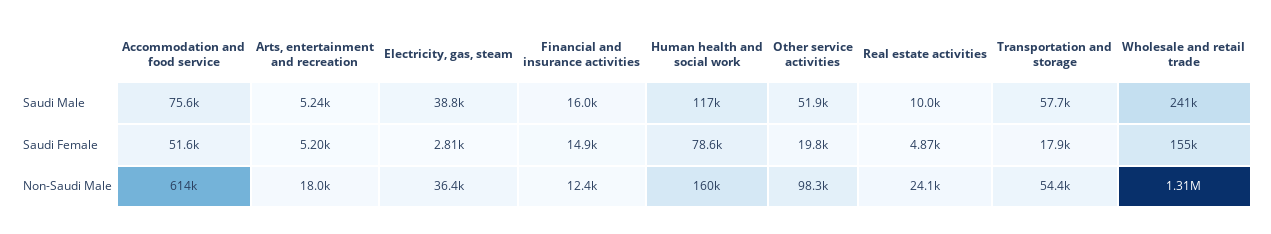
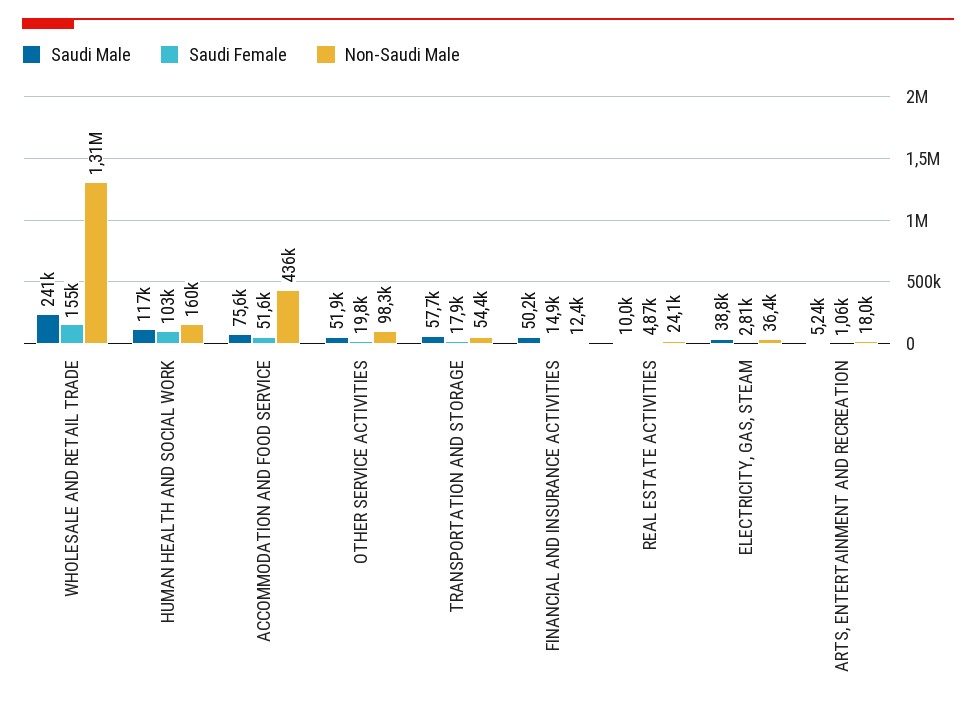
Saudi Male, Financial and insurance activities: 16000 -> 50200
Saudi Female, Arts, entertainment and recreation: 5200 -> 1060
Saudi Female, Human health and social work: 78600 -> 103000
Non-Saudi Male, Accommodation and food service: 614000 -> 436000

